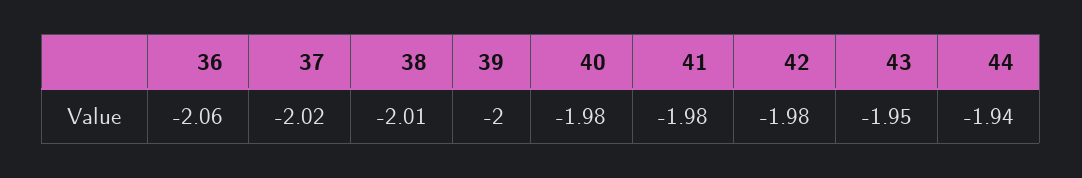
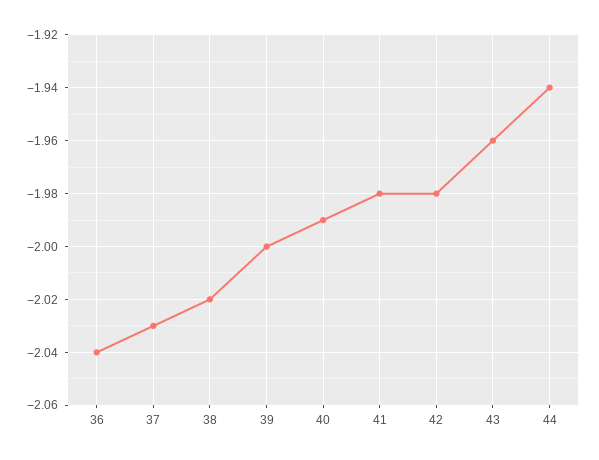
36: -2.06 -> -2.04
37: -2.02 -> -2.03
38: -2.01 -> -2.02
40: -1.98 -> -1.99
43: -1.95 -> -1.96

